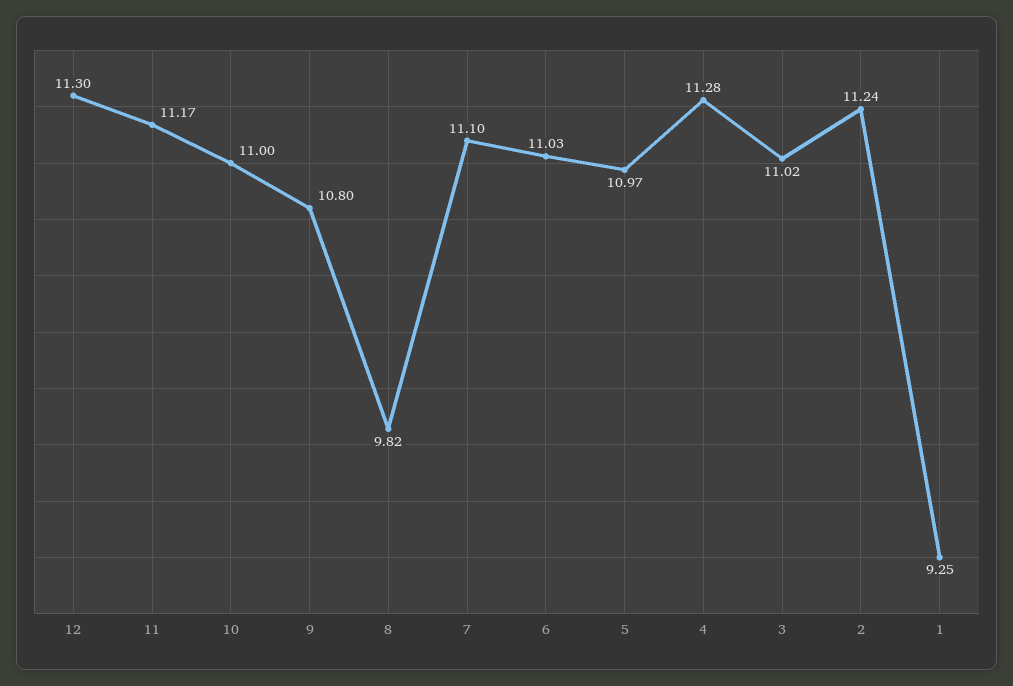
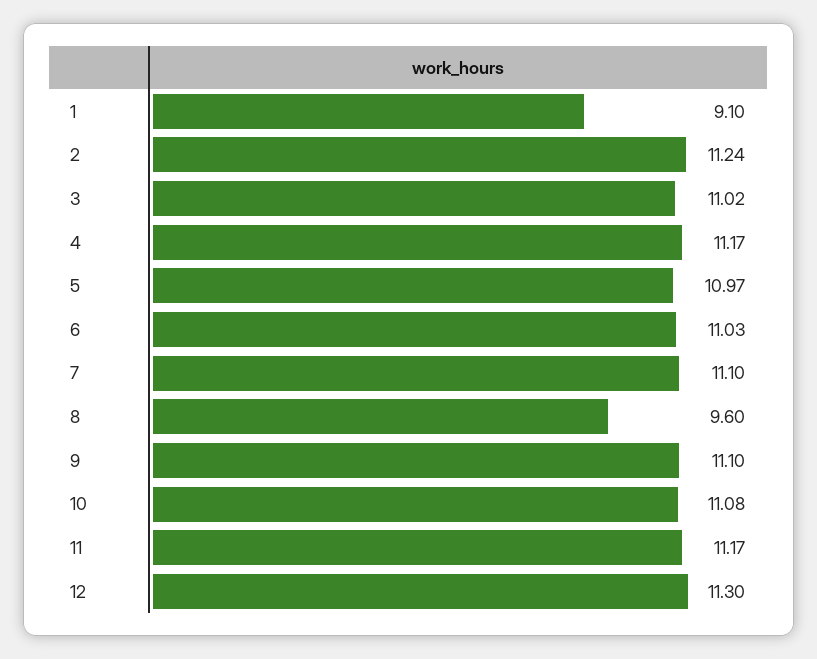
10: 11 -> 11.08
9: 10.8 -> 11.1
8: 9.82 -> 9.6
4: 11.28 -> 11.17
1: 9.25 -> 9.1

